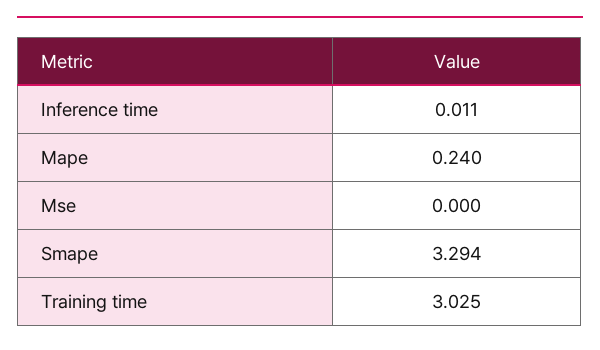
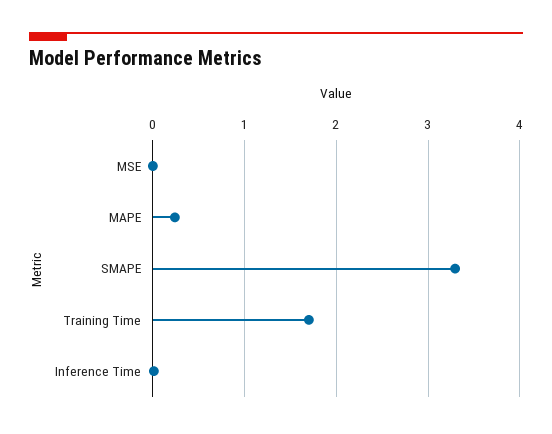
Training time: 3.025 -> 1.7

